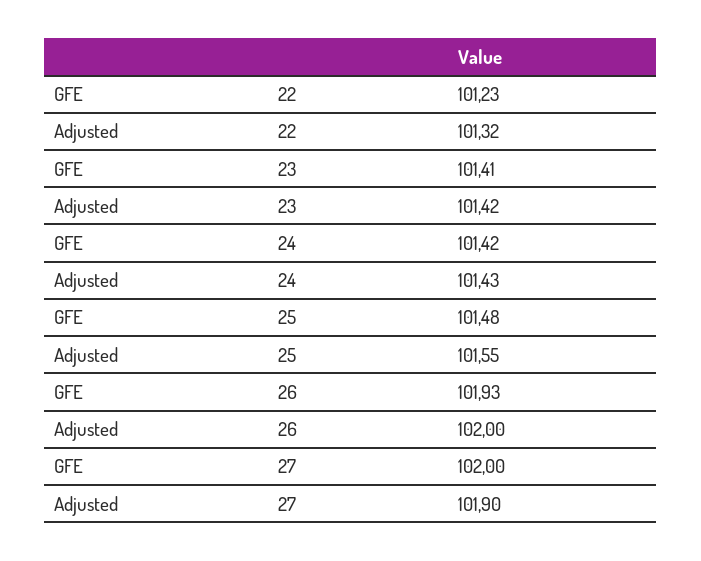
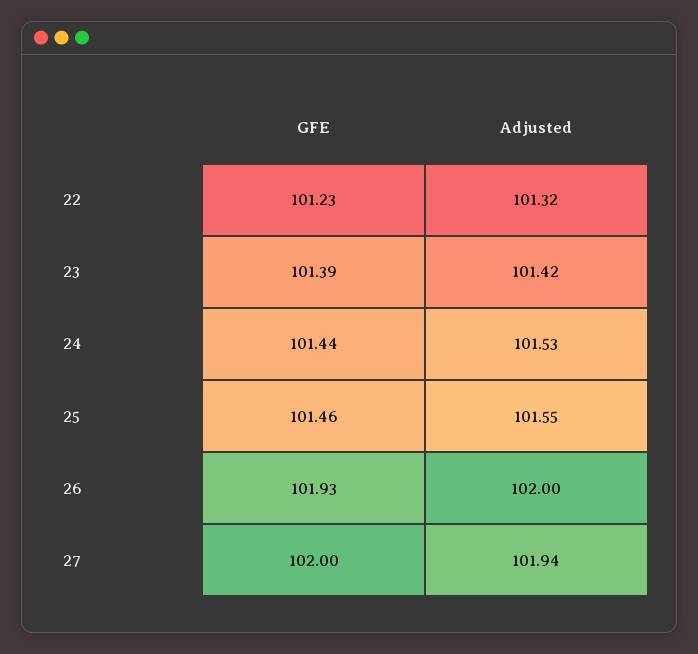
GFE, 23: 101.41 -> 101.39
GFE, 24: 101.42 -> 101.44
Adjusted, 24: 101.43 -> 101.53
GFE, 25: 101.48 -> 101.46
Adjusted, 27: 101.9 -> 101.94

